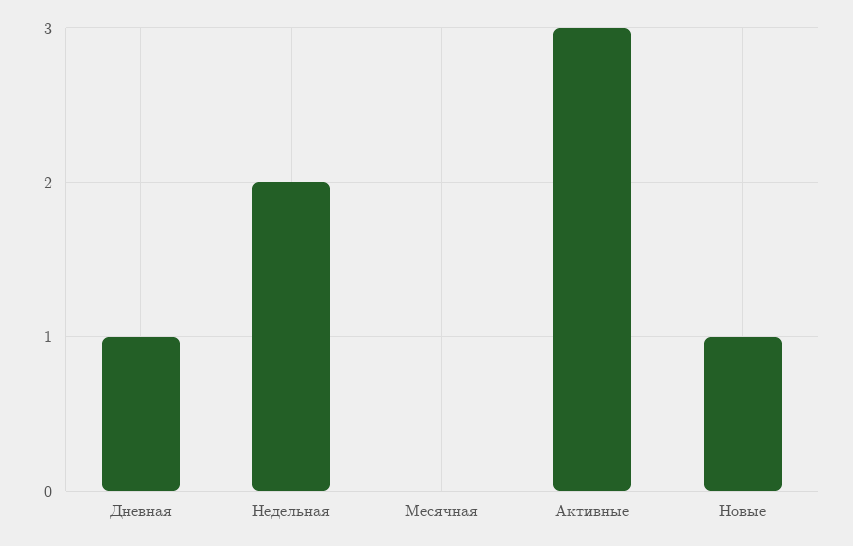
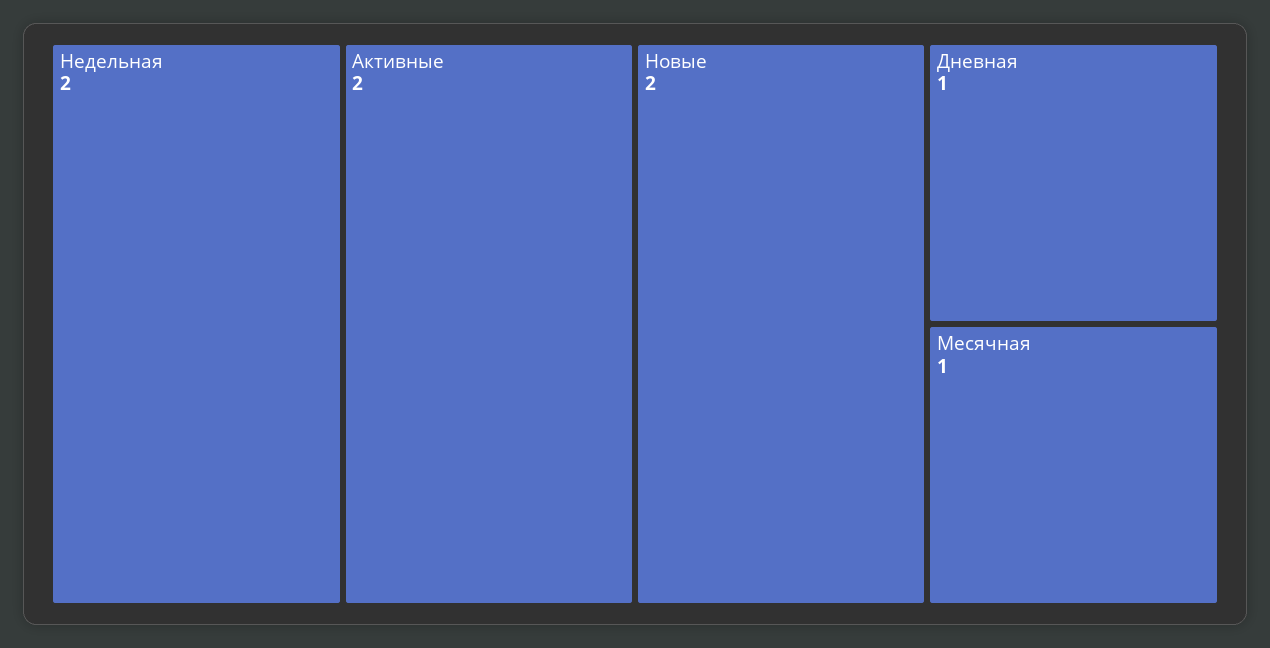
Месячная: 0 -> 1
Активные: 3 -> 2
Новые: 1 -> 2

